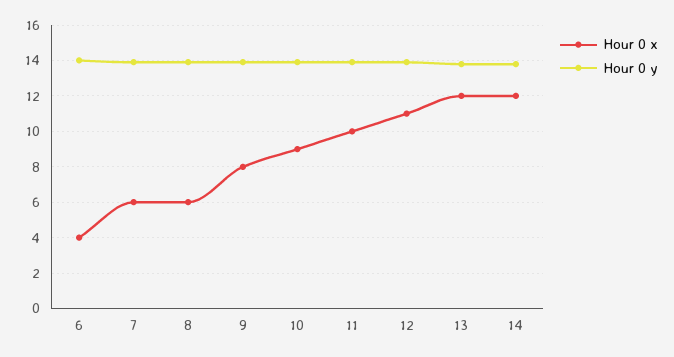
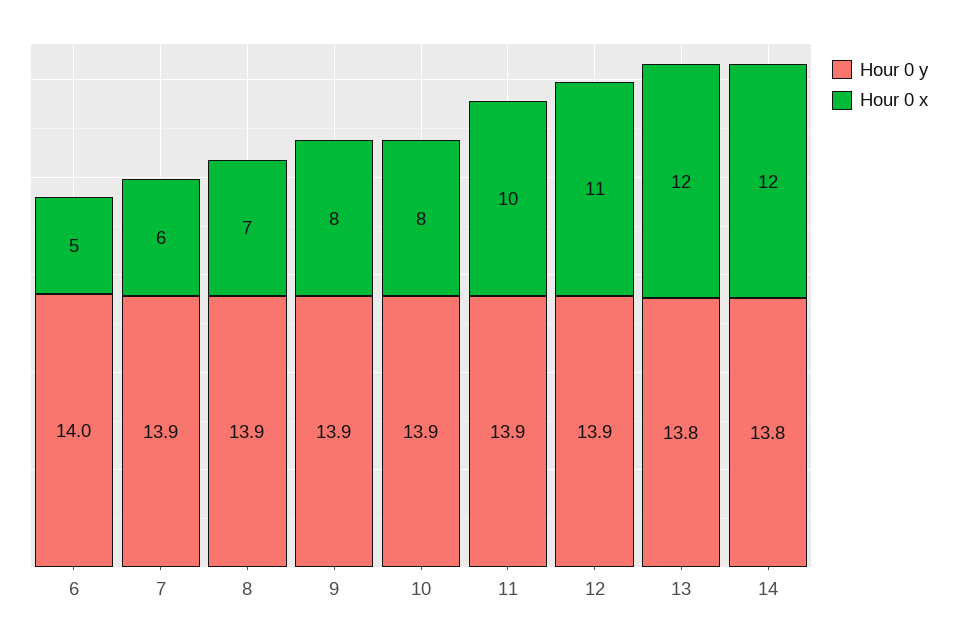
Hour 0 x, 6: 4 -> 5
Hour 0 x, 8: 6 -> 7
Hour 0 x, 10: 9 -> 8

